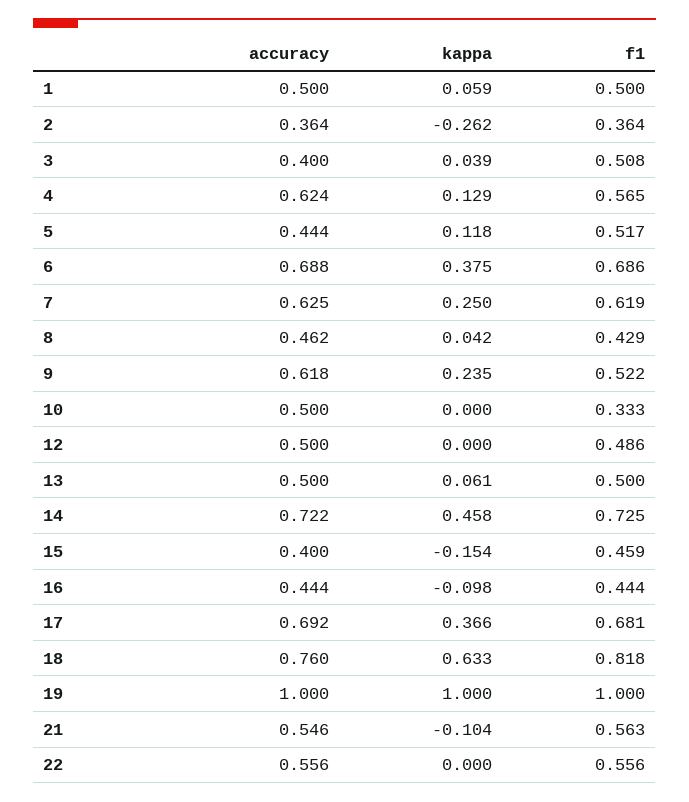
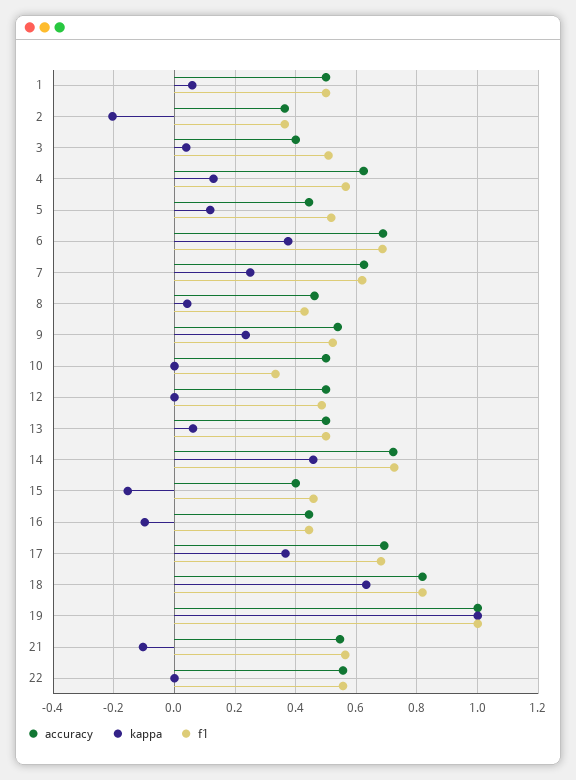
kappa, 2: -0.262 -> -0.2
accuracy, 9: 0.618 -> 0.54
accuracy, 18: 0.76 -> 0.82

